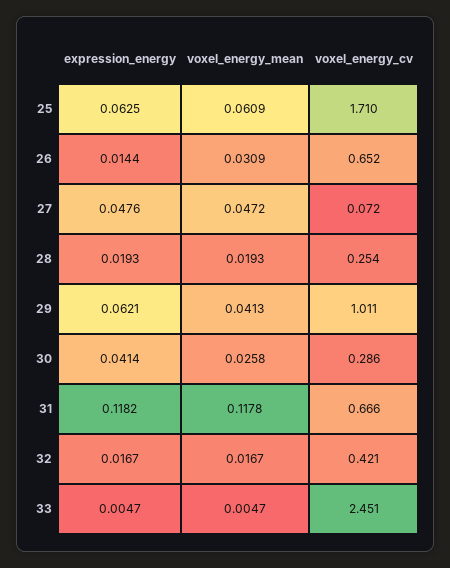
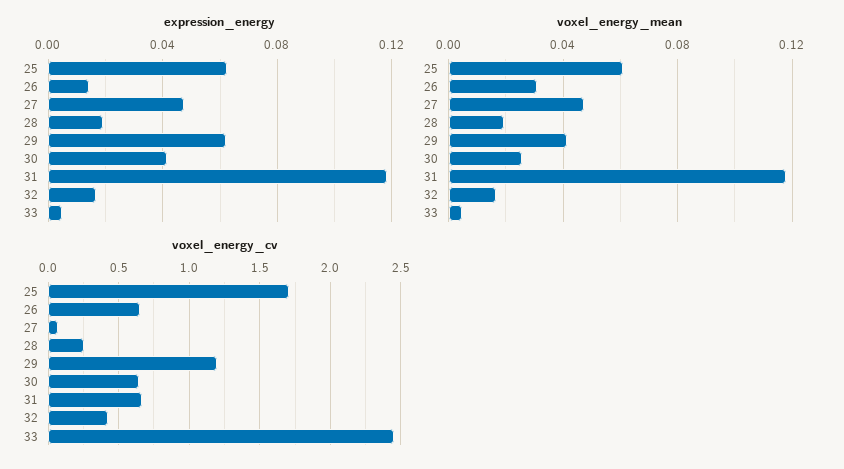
voxel_energy_cv, 29: 1.011 -> 1.2
voxel_energy_cv, 30: 0.286 -> 0.65

